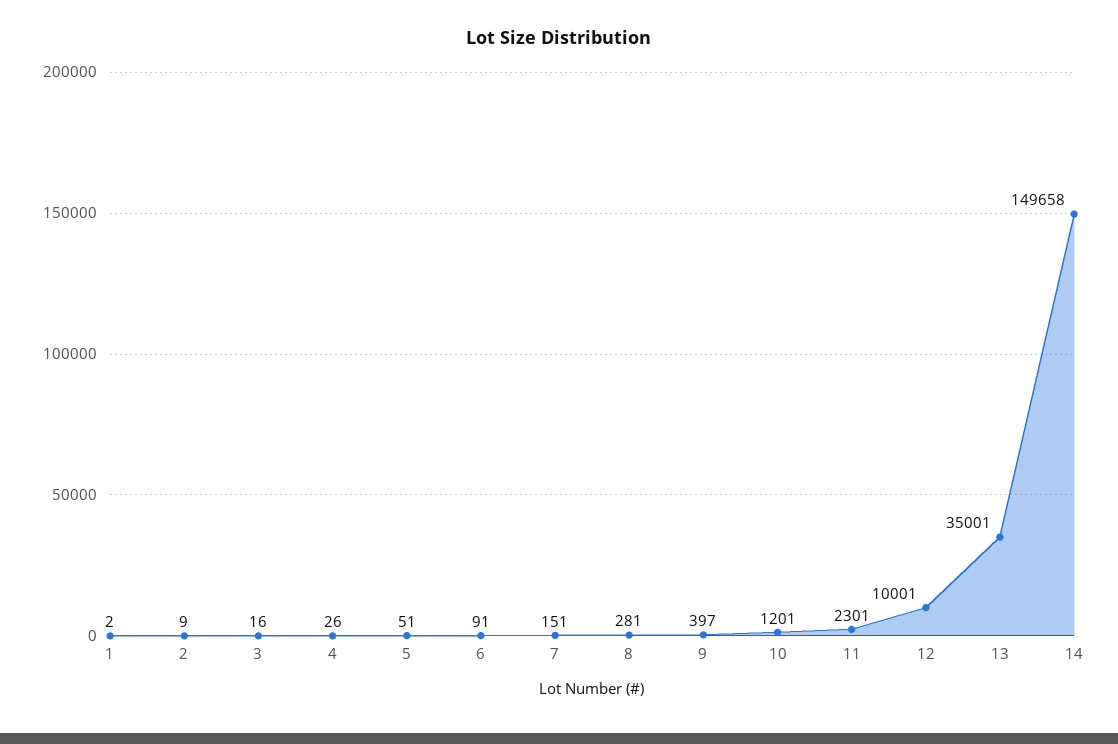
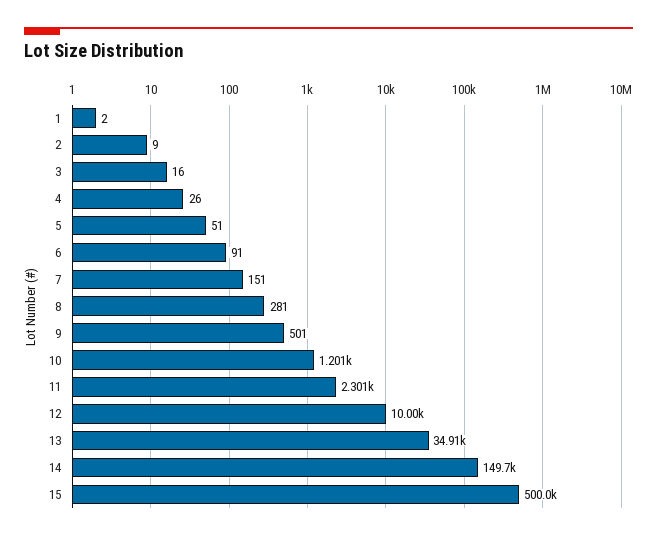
9: 397 -> 501
13: 35001 -> 34910
15: none -> 500000

